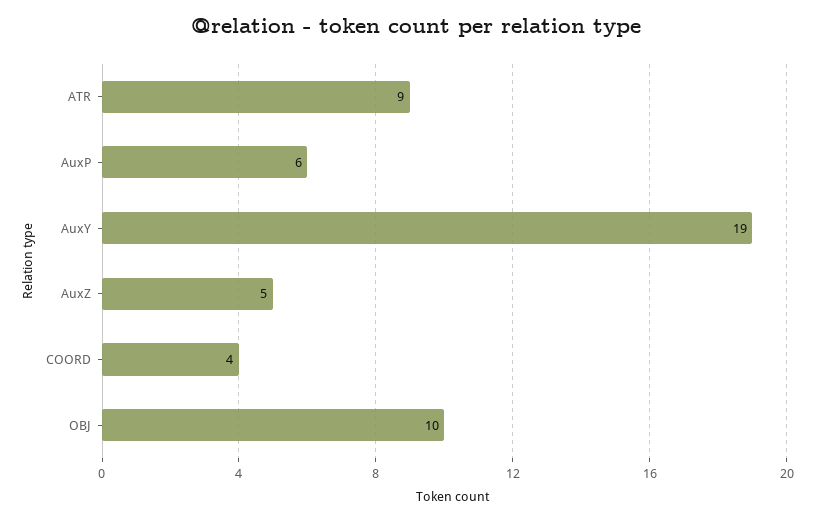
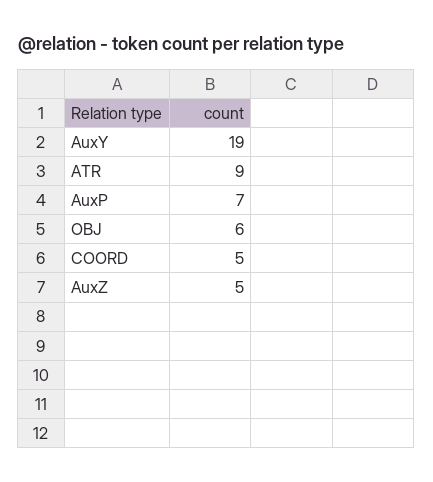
AuxP: 6 -> 7
COORD: 4 -> 5
OBJ: 10 -> 6

